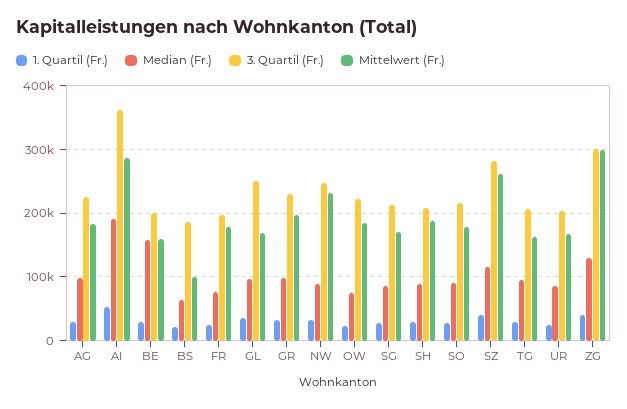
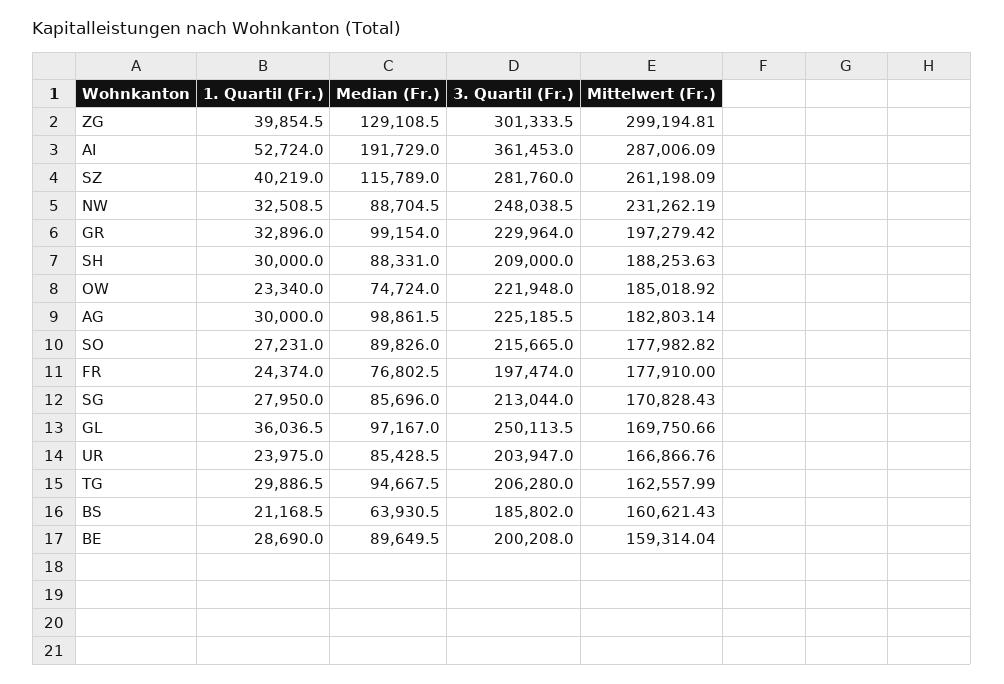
Median (Fr.), BE: 160000 -> 89649.5
Mittelwert (Fr.), BS: 100000 -> 160621.43

